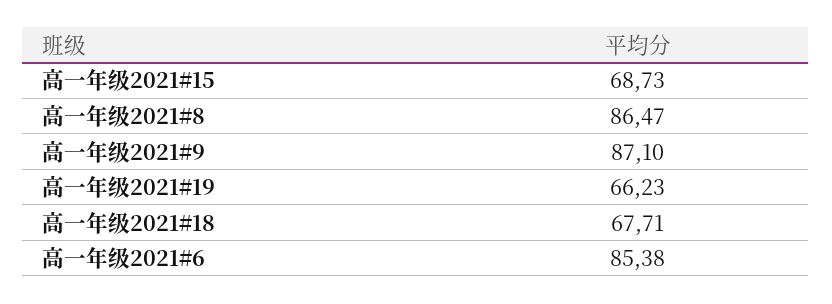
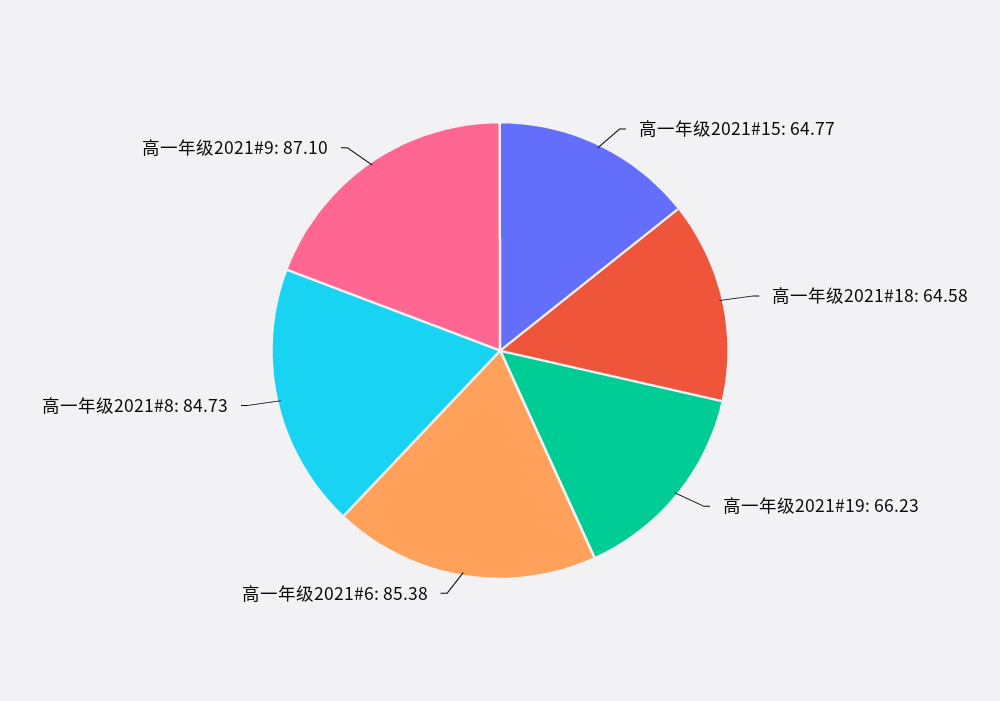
高一年级2021#15: 68.73 -> 64.77
高一年级2021#8: 86.47 -> 84.73
高一年级2021#18: 67.71 -> 64.58

